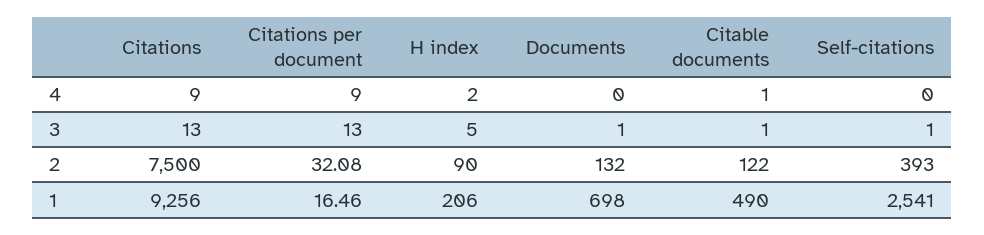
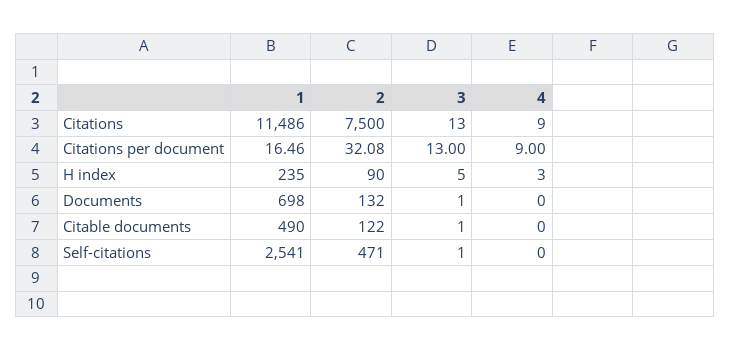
H index, 4: 2 -> 3
Citable documents, 4: 1 -> 0
Self-citations, 2: 393 -> 471
Citations, 1: 9256 -> 11486
H index, 1: 206 -> 235

